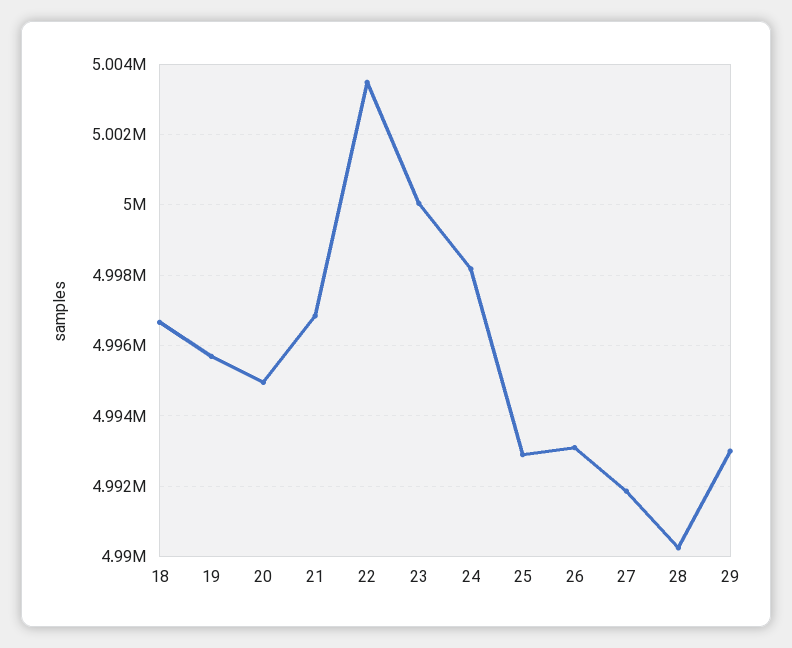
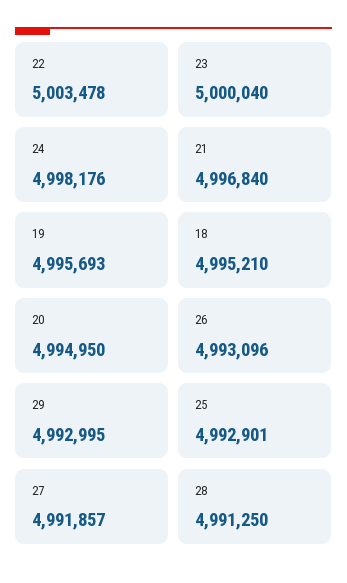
18: 4996600 -> 4995210
28: 4990200 -> 4991250

